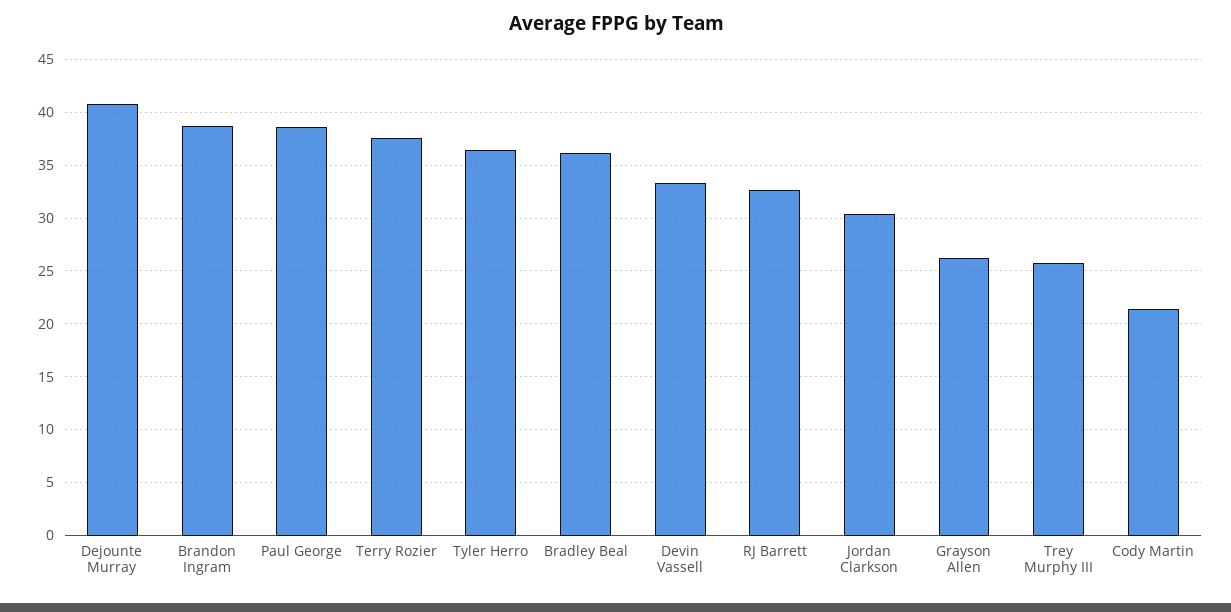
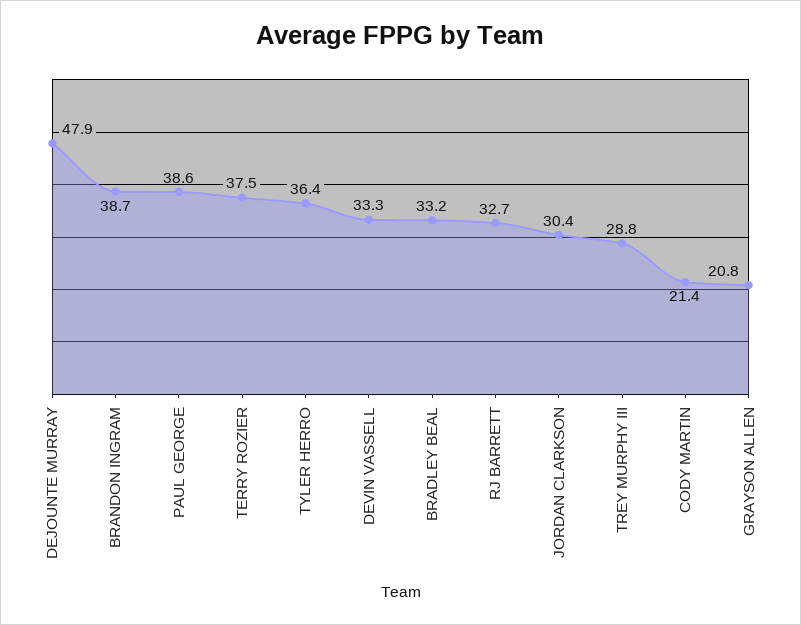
Dejounte Murray: 41 -> 47.9
Bradley Beal: 36 -> 33.2
Grayson Allen: 26 -> 20.8
Trey Murphy III: 26 -> 28.8

